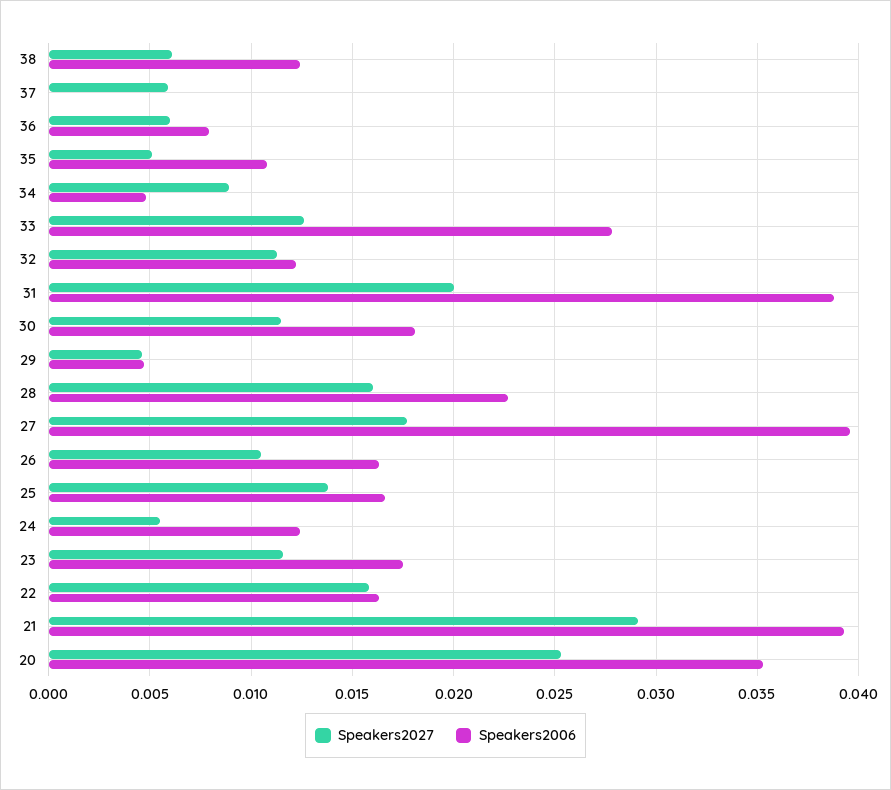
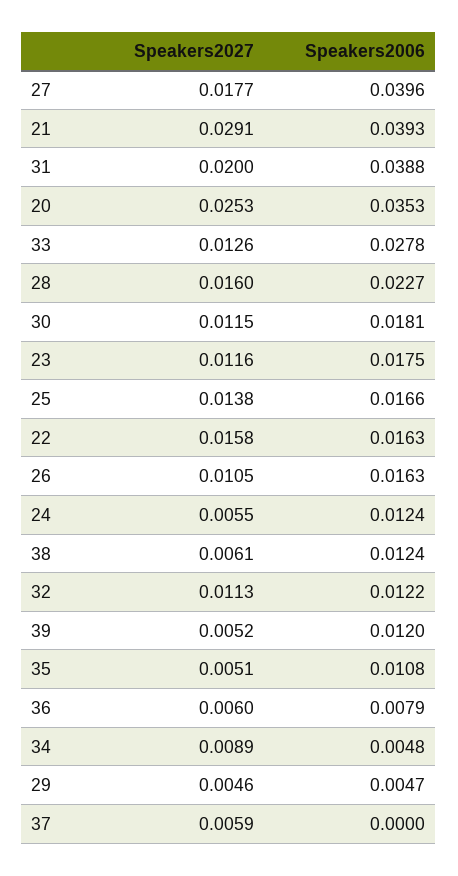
Speakers2027, 39: none -> 0.0052
Speakers2006, 39: none -> 0.012

